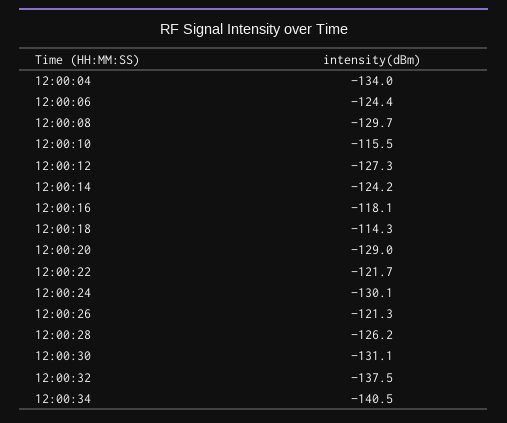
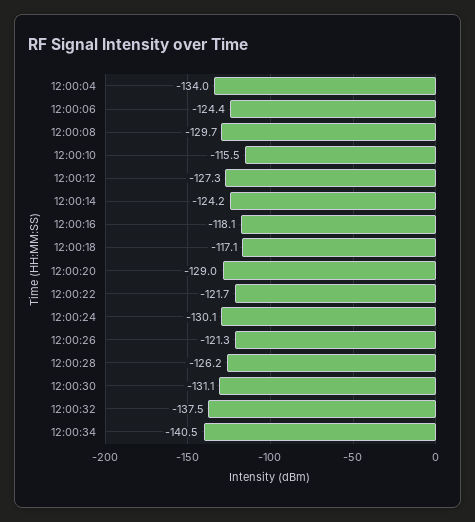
12:00:18: -114.3 -> -117.1

